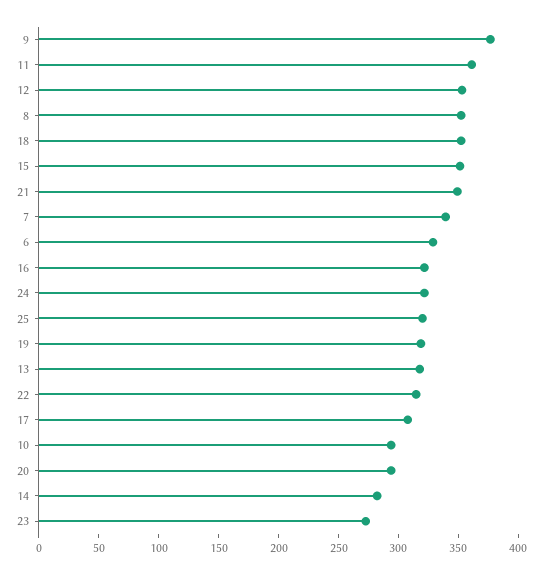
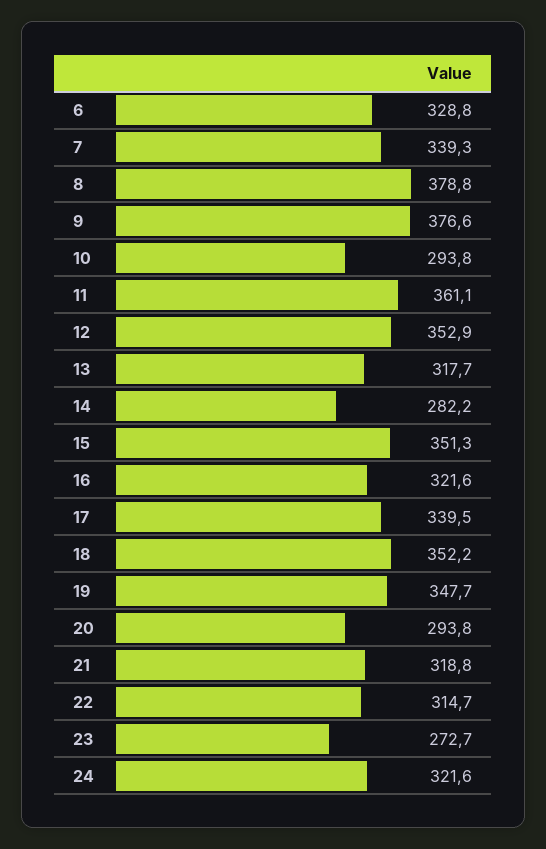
8: 350 -> 378.8
21: 350 -> 318.8
25: 320 -> none
19: 320 -> 347.7
17: 310 -> 339.5

